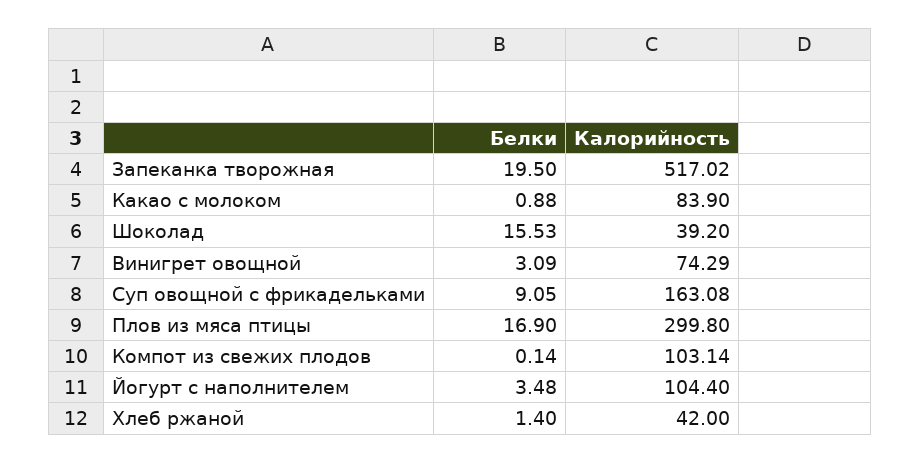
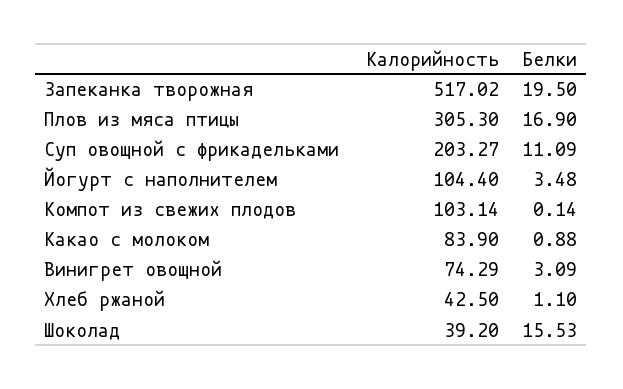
Белки, Суп овощной с фрикадельками: 9.05 -> 11.09
Калорийность, Суп овощной с фрикадельками: 163.08 -> 203.27
Калорийность, Плов из мяса птицы: 299.8 -> 305.3
Белки, Хлеб ржаной: 1.4 -> 1.1
Калорийность, Хлеб ржаной: 42 -> 42.5

